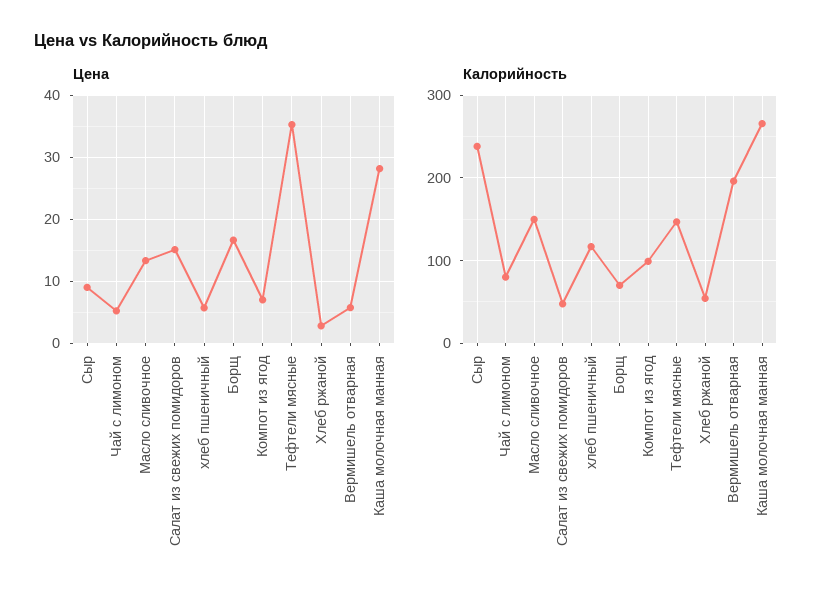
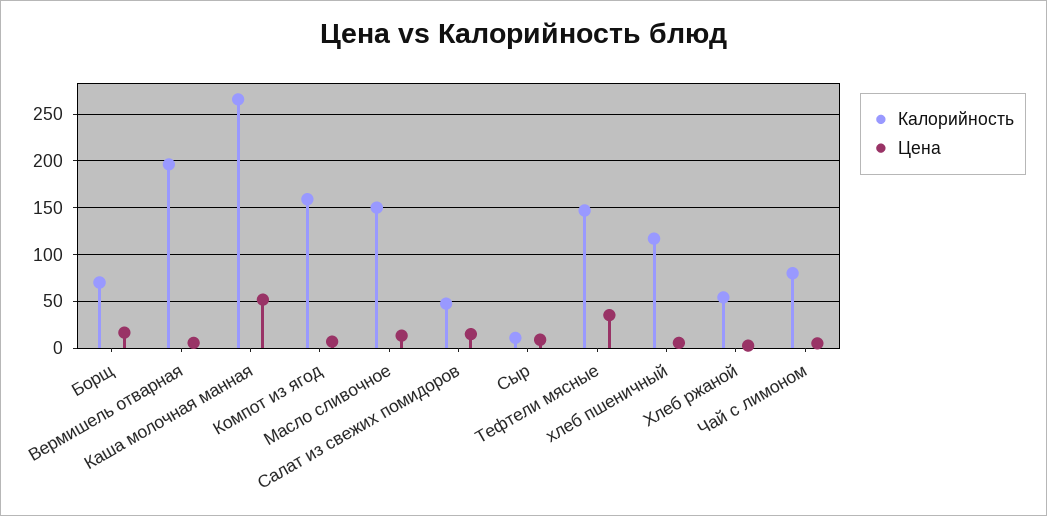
Цена, Каша молочная манная: 28 -> 50
Калорийность, Сыр: 240 -> 10
Калорийность, Компот из ягод: 100 -> 160

